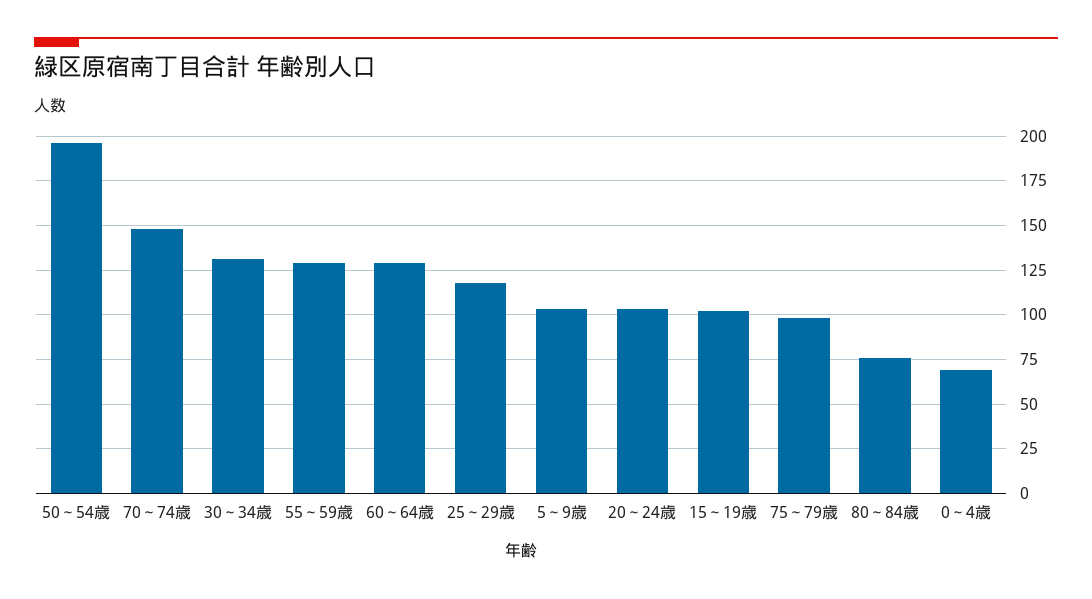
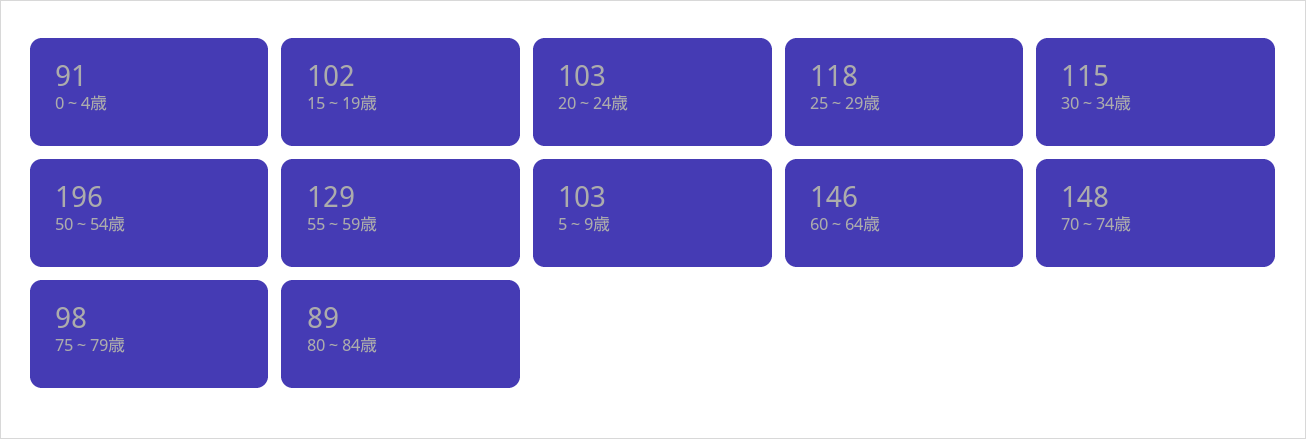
30～34歳: 130 -> 115
60～64歳: 130 -> 146
80～84歳: 75 -> 89
0～4歳: 70 -> 91

